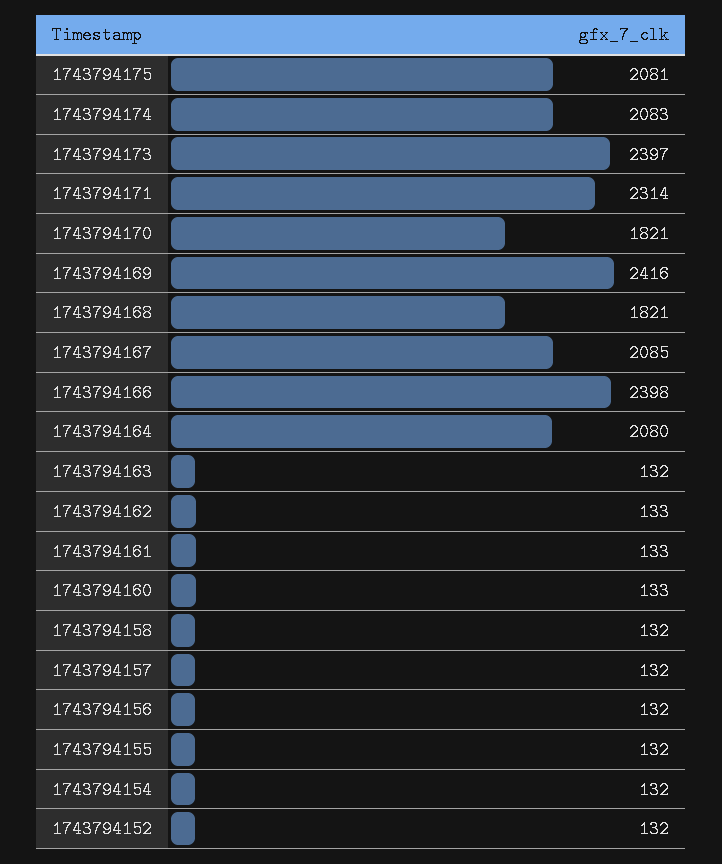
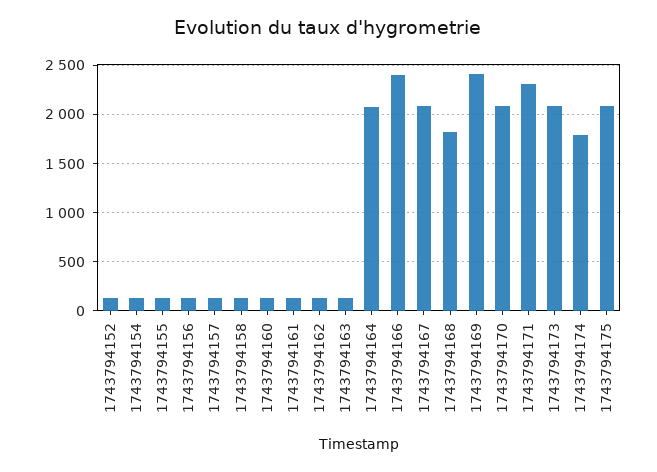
1743794174: 2083 -> 1800
1743794173: 2397 -> 2100
1743794170: 1821 -> 2100

